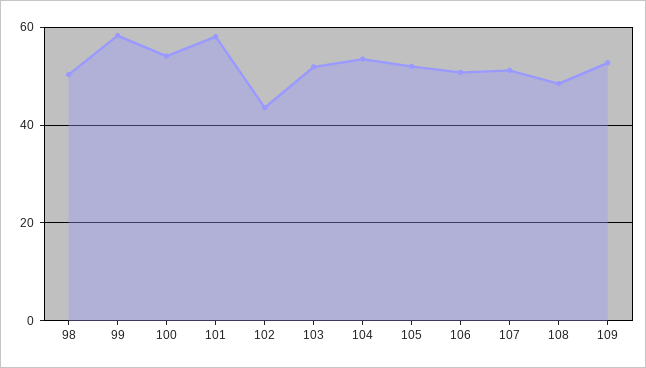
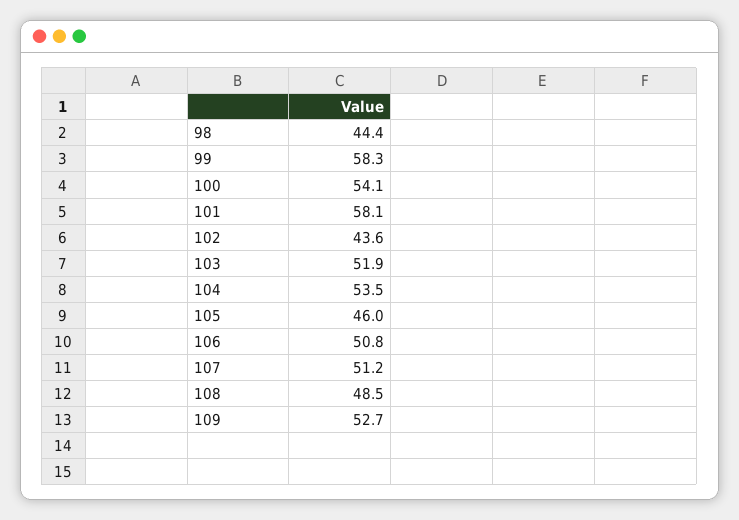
98: 50 -> 44.4
105: 52 -> 46

